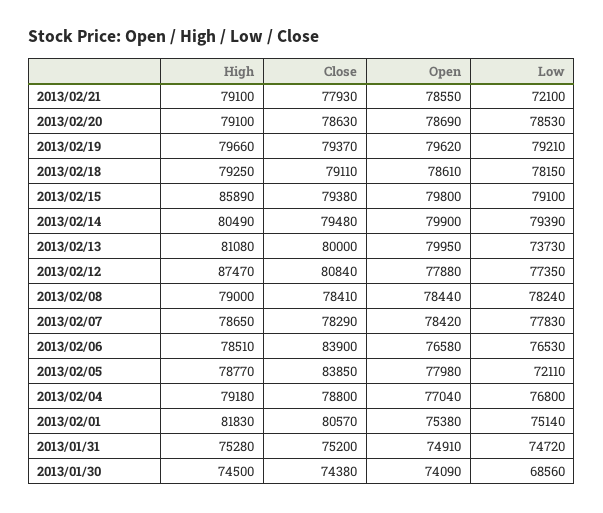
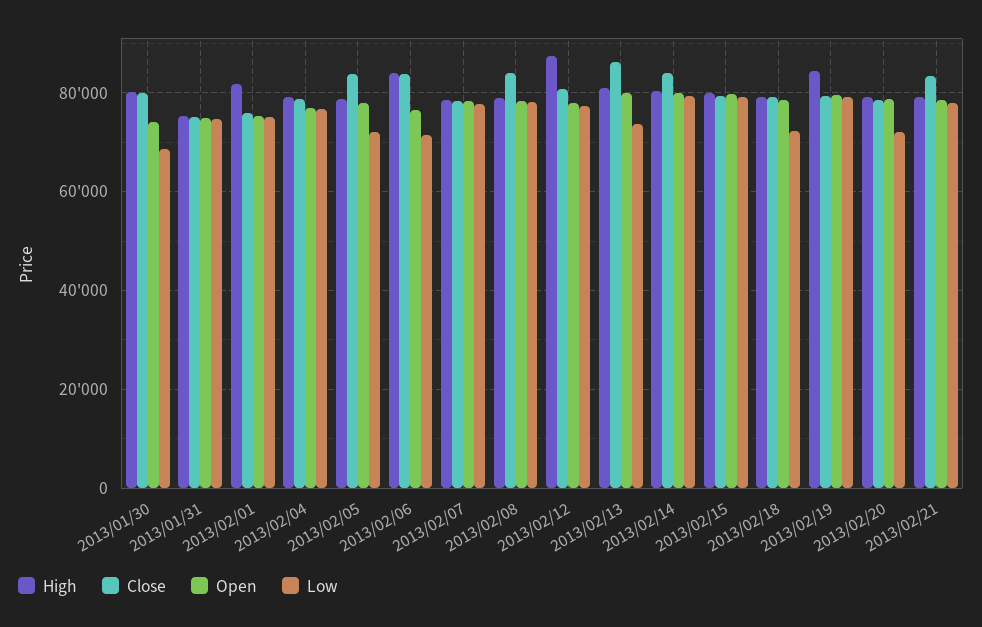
Close, 2013/02/21: 77930 -> 84000
Low, 2013/02/21: 72100 -> 78000
Low, 2013/02/20: 78530 -> 72000
High, 2013/02/19: 79660 -> 84000
Low, 2013/02/18: 78150 -> 72000
High, 2013/02/15: 85890 -> 80000
Close, 2013/02/14: 79480 -> 84000
Close, 2013/02/13: 80000 -> 86000
Close, 2013/02/08: 78410 -> 84000
High, 2013/02/06: 78510 -> 84000
Low, 2013/02/06: 76530 -> 72000
Close, 2013/02/01: 80570 -> 76000
High, 2013/01/30: 74500 -> 80000
Close, 2013/01/30: 74380 -> 80000

